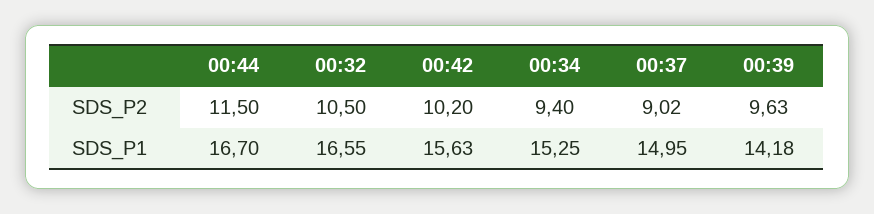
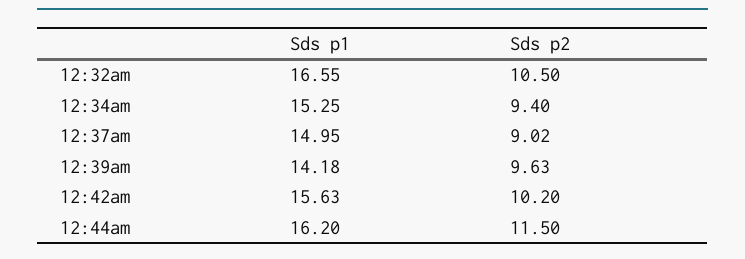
00:44, SDS_P1: 16.7 -> 16.2

